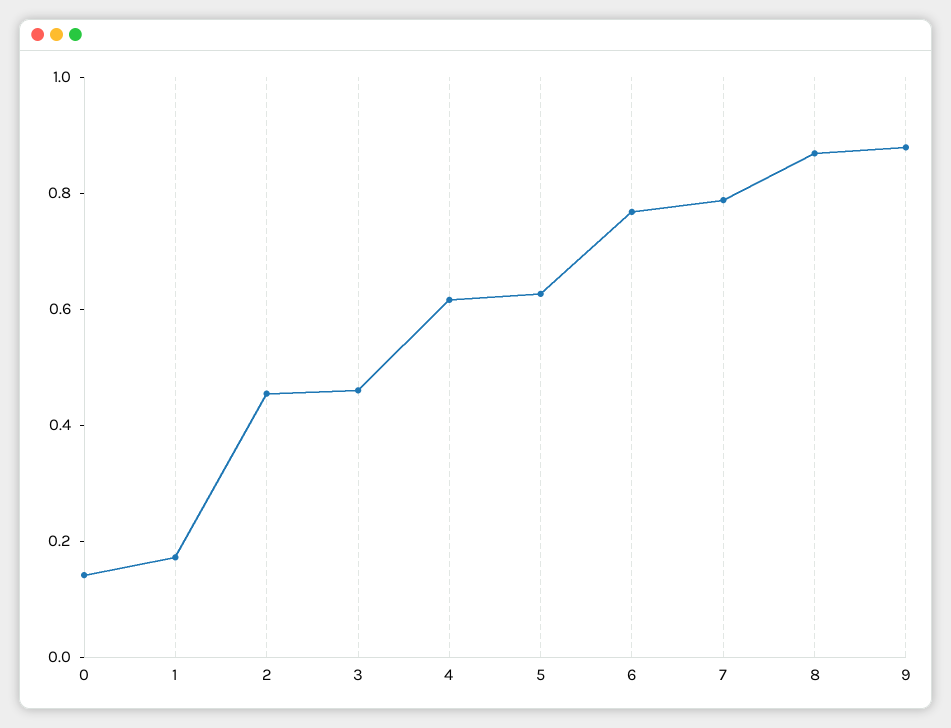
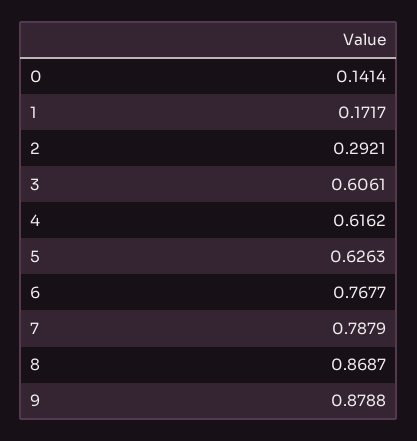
2: 0.45 -> 0.2921
3: 0.45 -> 0.6061

